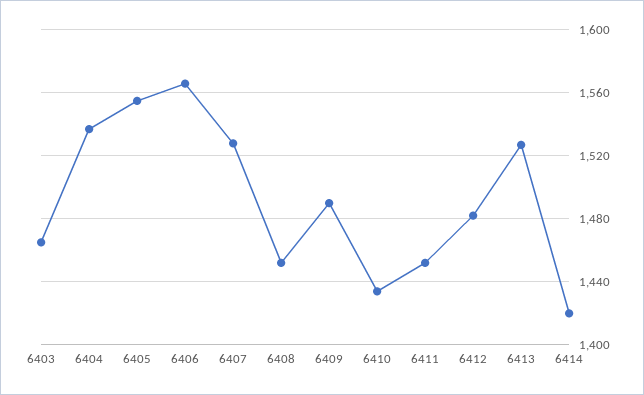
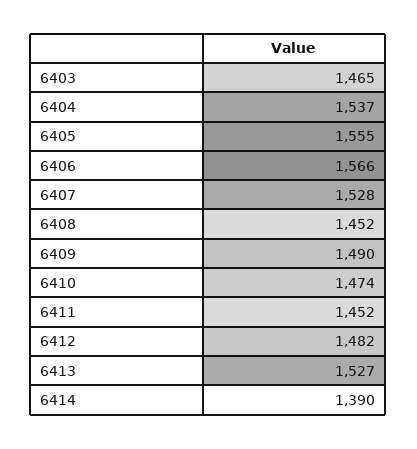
6410: 1435 -> 1474
6414: 1420 -> 1390

